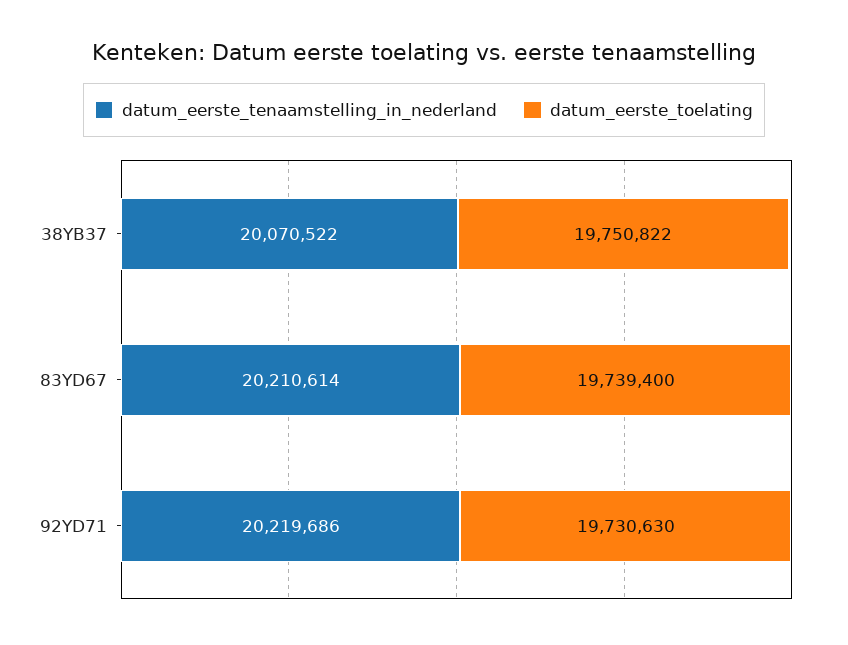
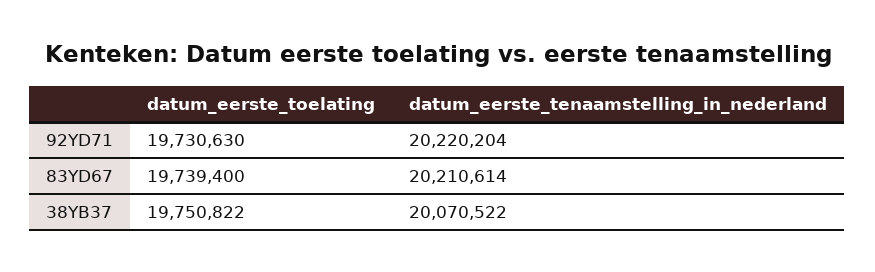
datum_eerste_tenaamstelling_in_nederland, 92YD71: 20219686 -> 20220204

